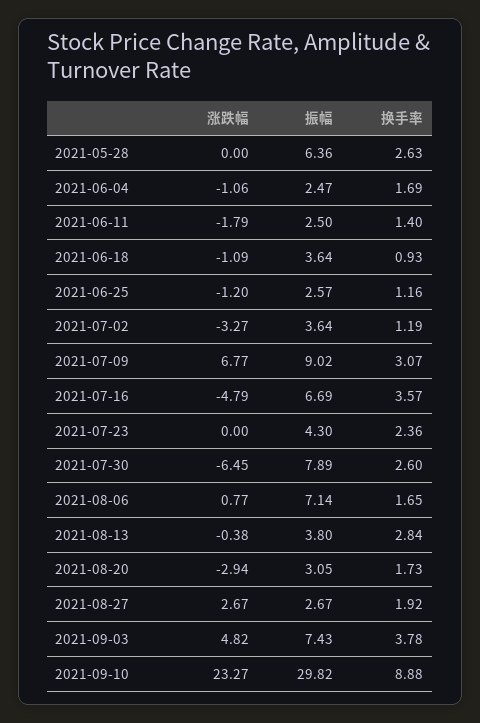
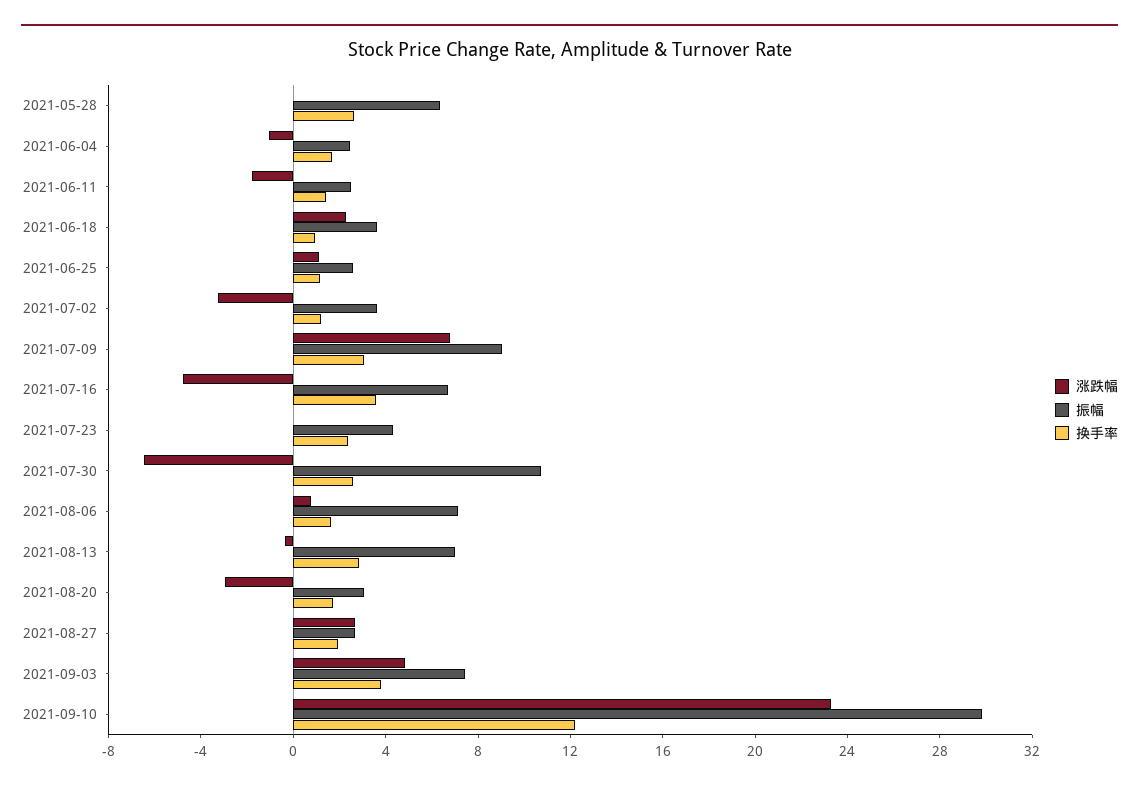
涨跌幅, 2021-06-18: -1.09 -> 2
涨跌幅, 2021-06-25: -1.2 -> 1
振幅, 2021-07-30: 7.89 -> 11
振幅, 2021-08-13: 3.8 -> 7
换手率, 2021-09-10: 8.88 -> 12

